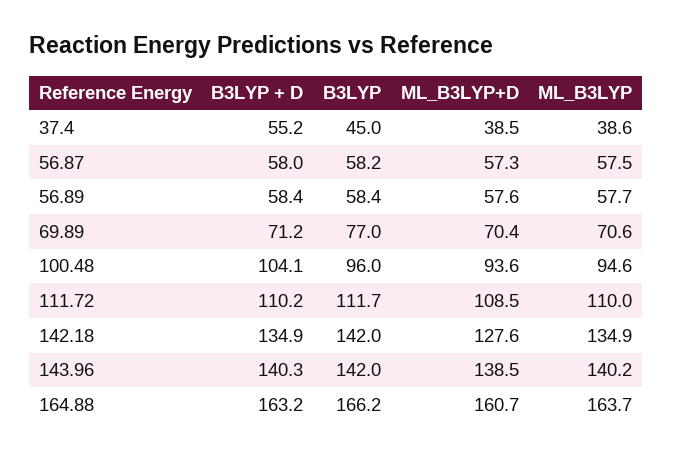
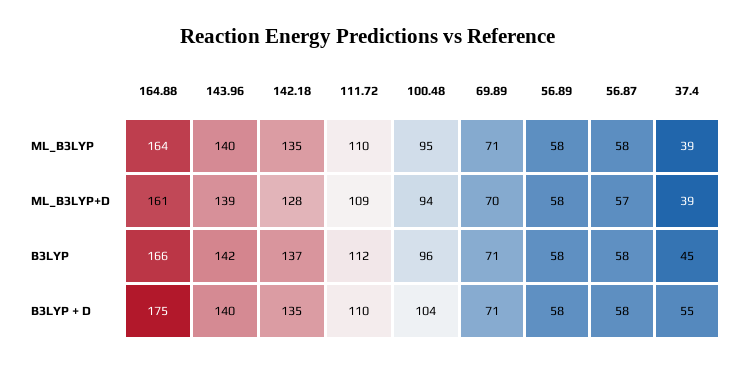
B3LYP, 69.89: 77 -> 71
B3LYP, 142.18: 142 -> 137
B3LYP + D, 164.88: 163.2 -> 175

